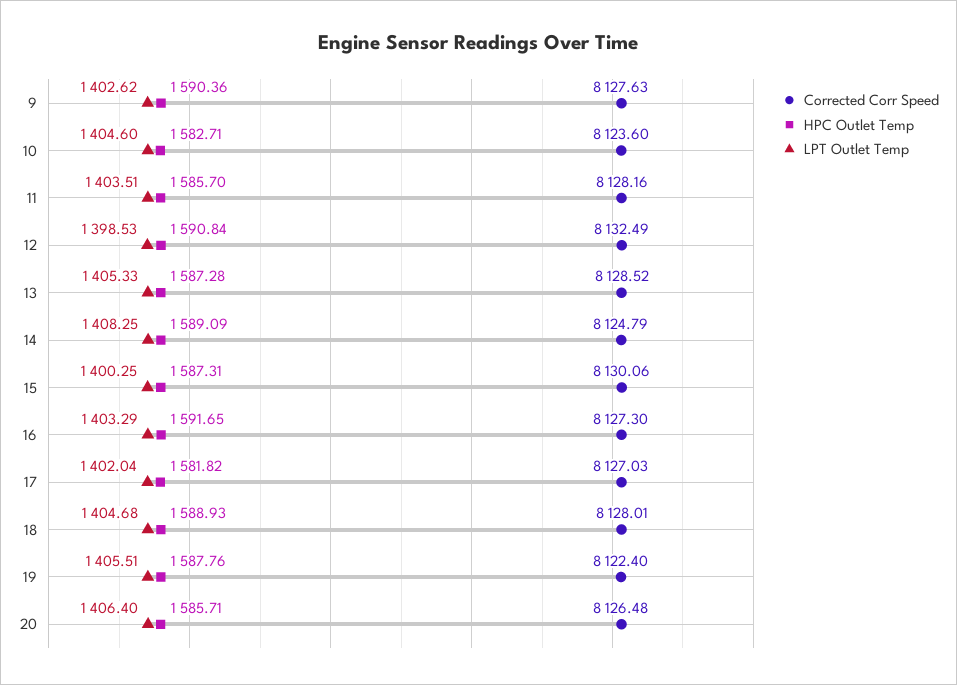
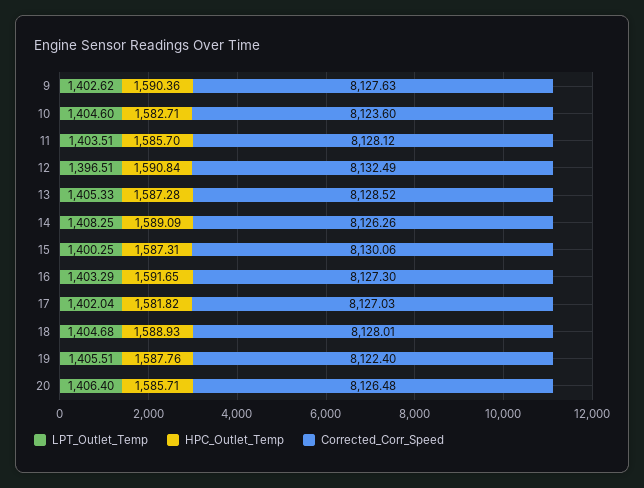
Corrected Corr Speed, 11: 8128.16 -> 8128.12
LPT Outlet Temp, 12: 1398.53 -> 1396.51
Corrected Corr Speed, 14: 8124.79 -> 8126.26

